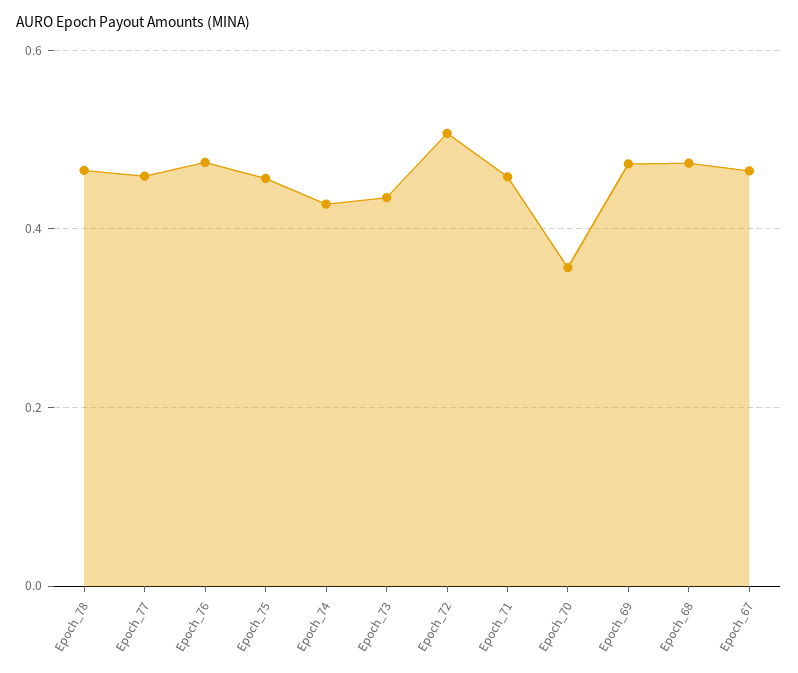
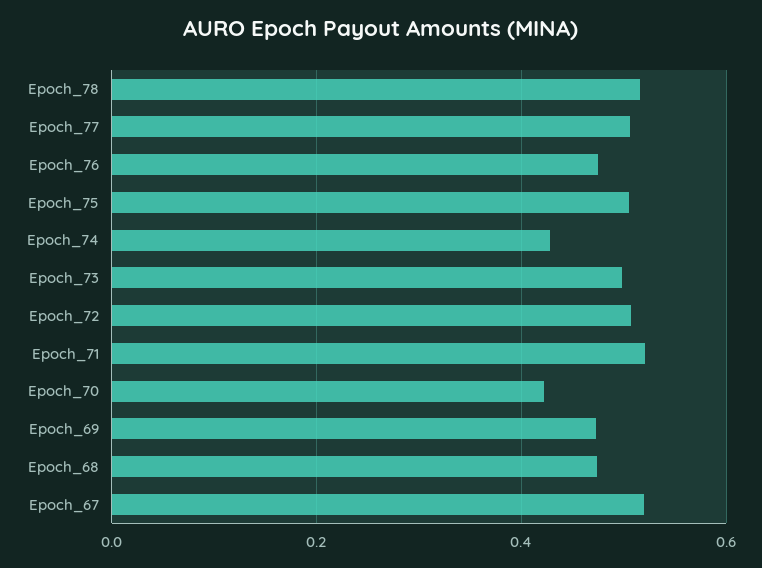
Epoch_78: 0.46 -> 0.52
Epoch_77: 0.46 -> 0.5
Epoch_75: 0.46 -> 0.5
Epoch_73: 0.44 -> 0.5
Epoch_71: 0.46 -> 0.52
Epoch_70: 0.36 -> 0.42
Epoch_67: 0.46 -> 0.52

